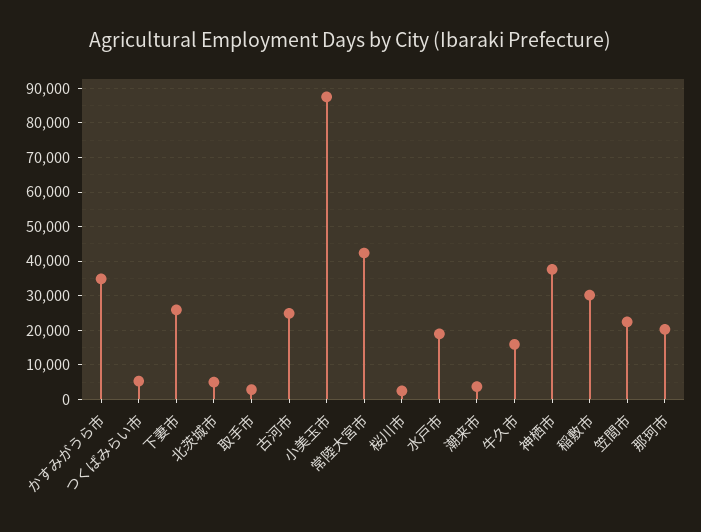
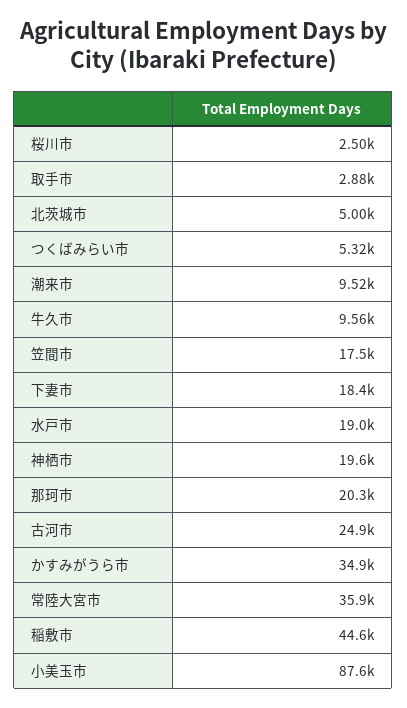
下妻市: 26000 -> 18400
常陸大宮市: 42000 -> 35900
潮来市: 4000 -> 9520
牛久市: 16000 -> 9560
神栖市: 38000 -> 19600
稲敷市: 30000 -> 44600
笠間市: 22000 -> 17500

